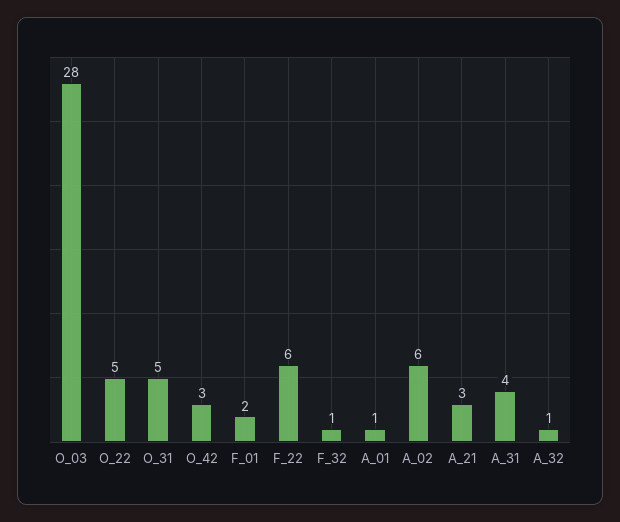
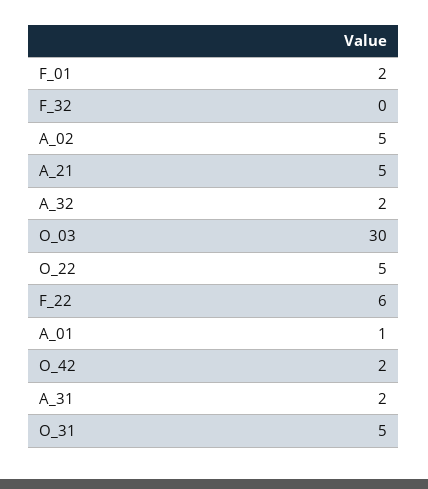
O_03: 28 -> 30
O_42: 3 -> 2
F_32: 1 -> 0
A_02: 6 -> 5
A_21: 3 -> 5
A_31: 4 -> 2
A_32: 1 -> 2

